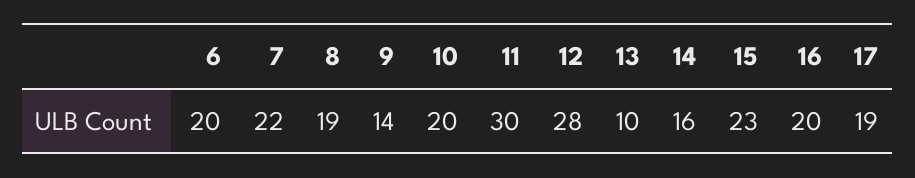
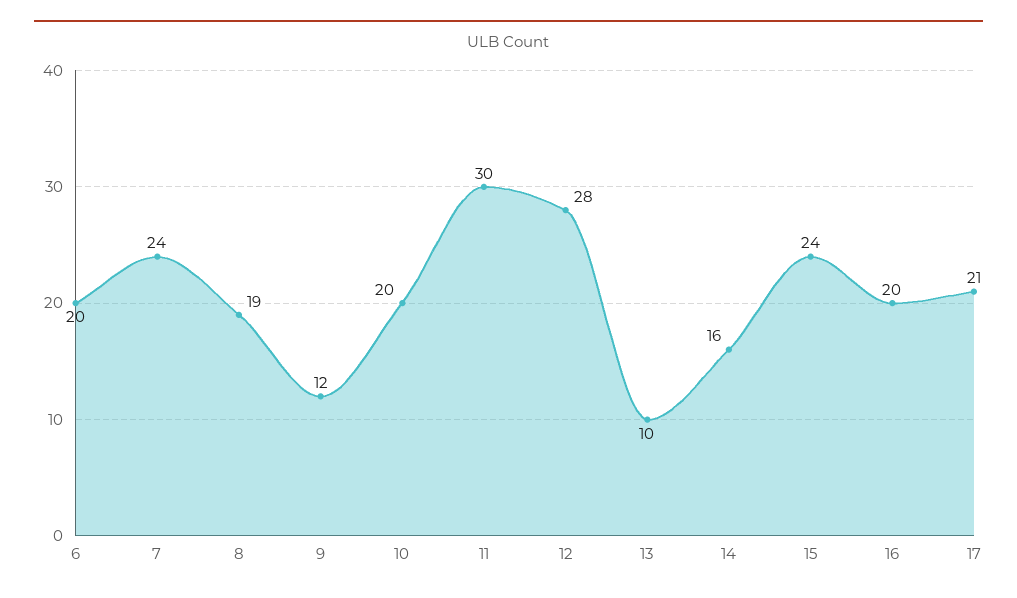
7: 22 -> 24
9: 14 -> 12
15: 23 -> 24
17: 19 -> 21

